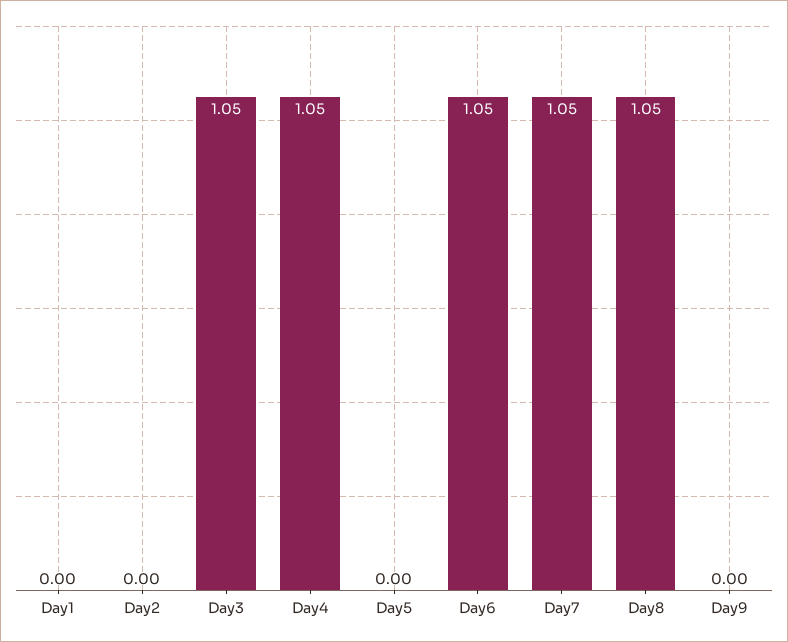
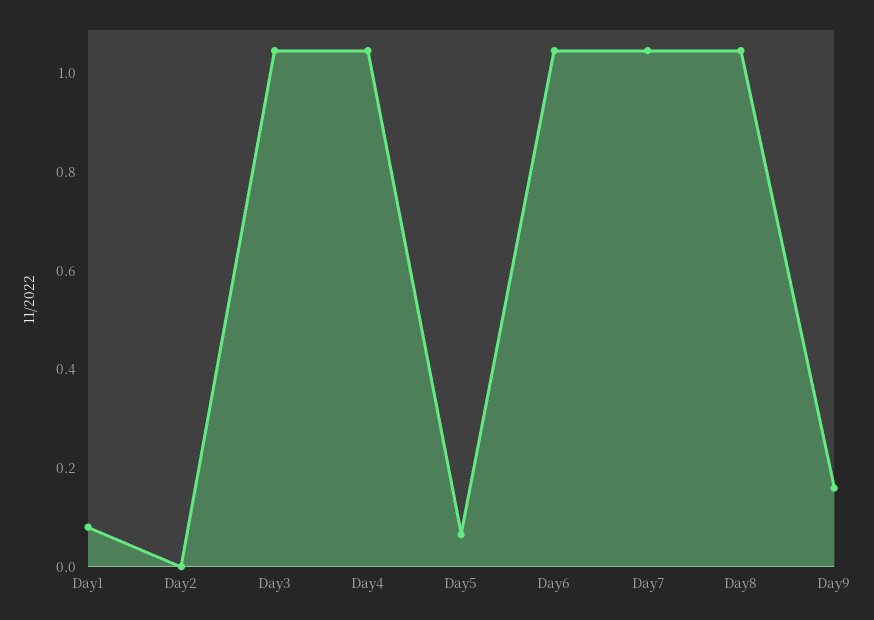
Day1: 0 -> 0.08
Day5: 0 -> 0.06
Day9: 0 -> 0.16

